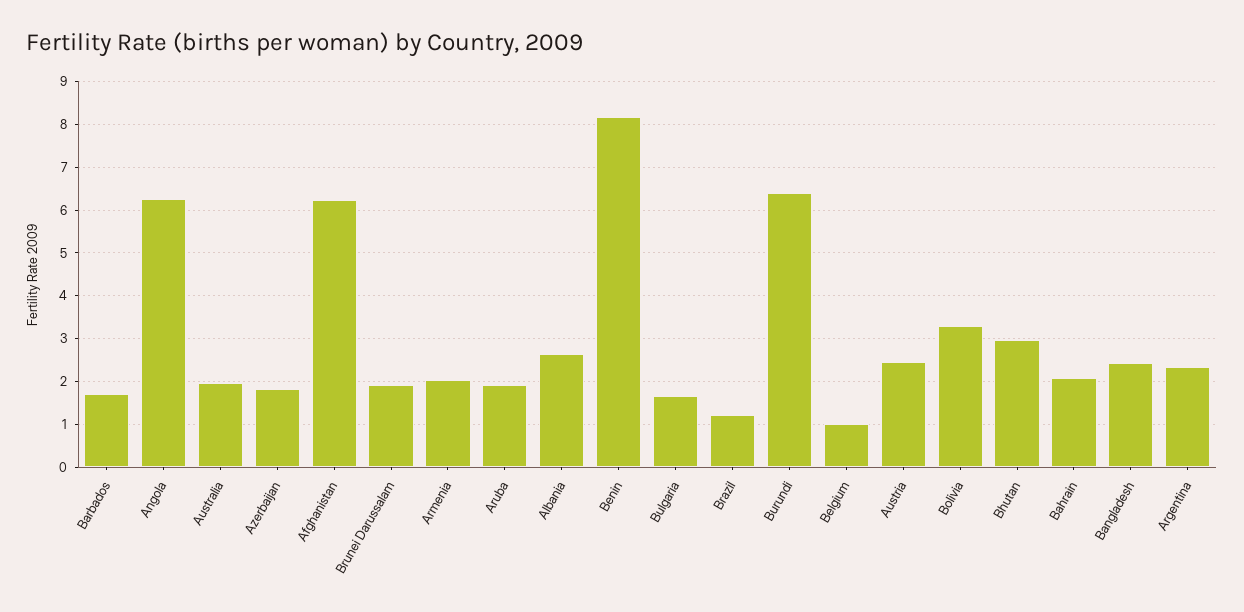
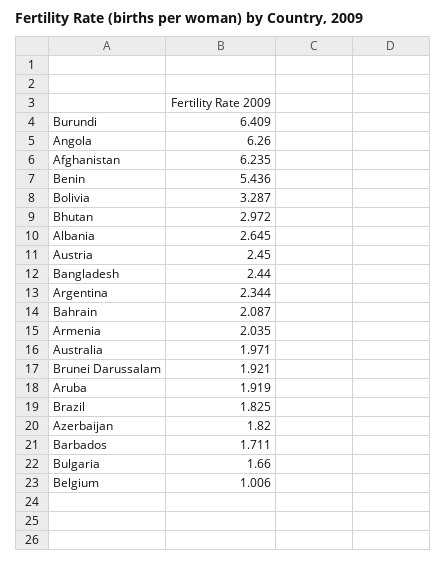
Benin: 8.2 -> 5.436
Brazil: 1.2 -> 1.825

